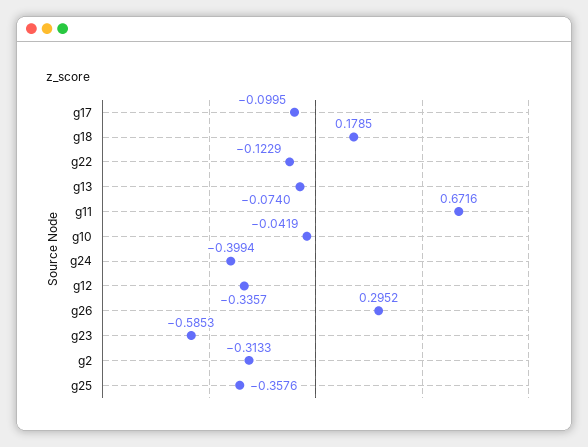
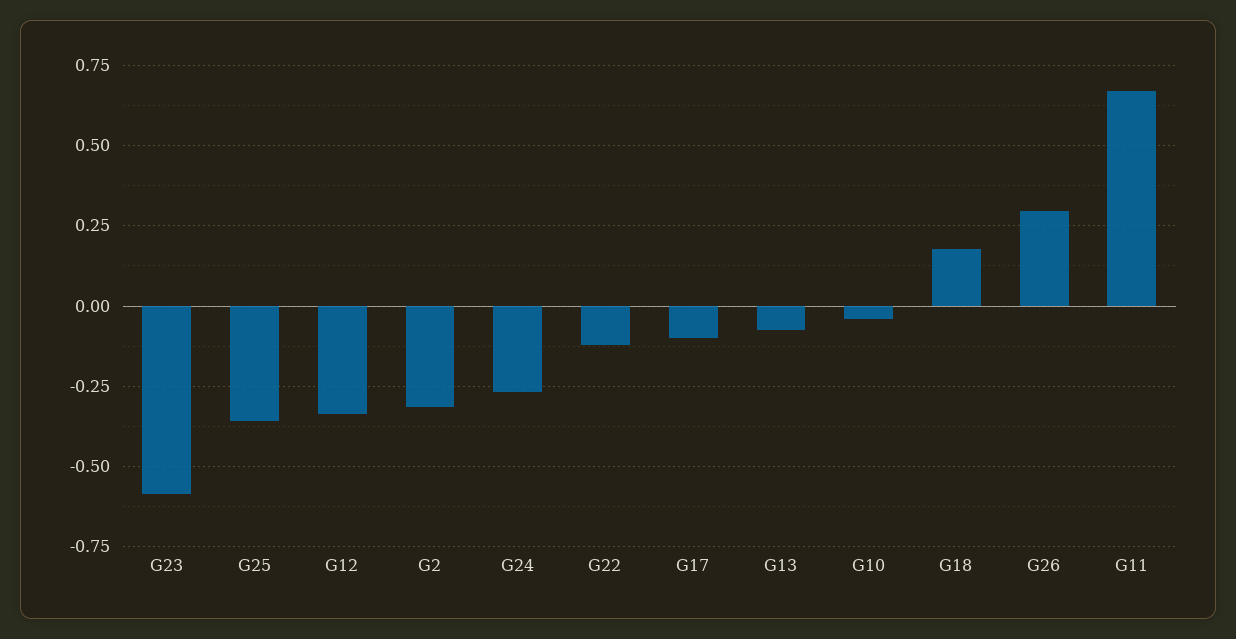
g24: -0.3994 -> -0.275

